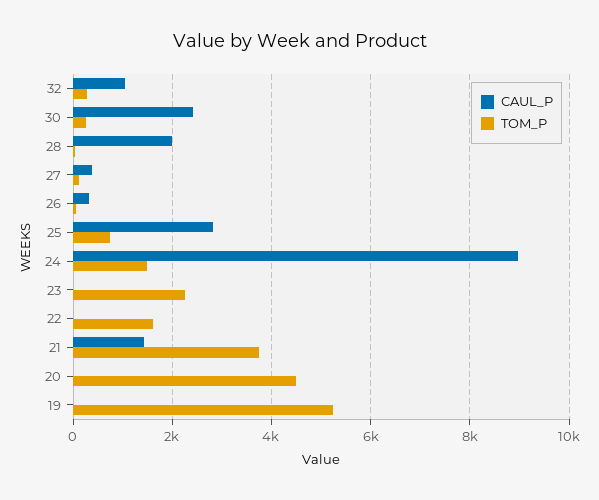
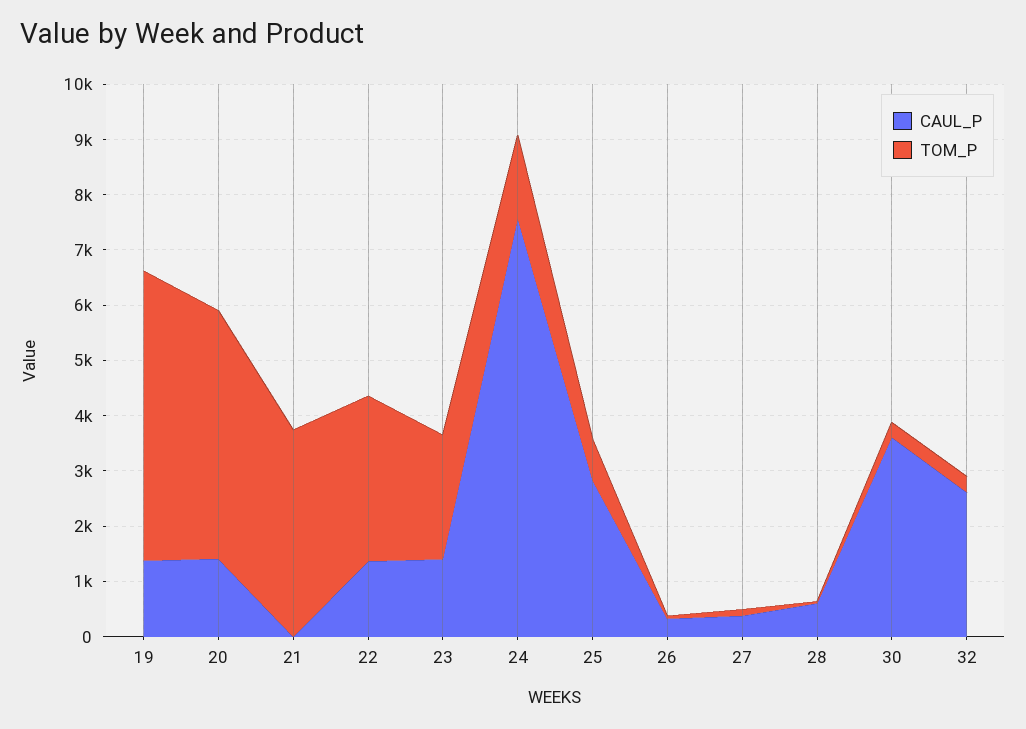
CAUL_P, 32: 1000 -> 2600
CAUL_P, 30: 2400 -> 3600
CAUL_P, 28: 2000 -> 600
CAUL_P, 24: 9000 -> 7600
CAUL_P, 23: 0 -> 1400
CAUL_P, 22: 0 -> 1400
TOM_P, 22: 1600 -> 3000
CAUL_P, 21: 1400 -> 0
CAUL_P, 20: 0 -> 1400
CAUL_P, 19: 0 -> 1400

